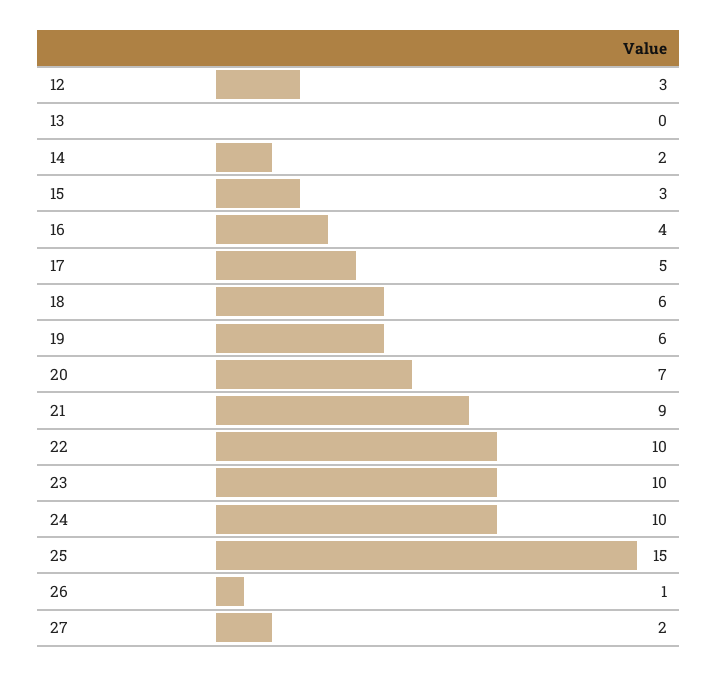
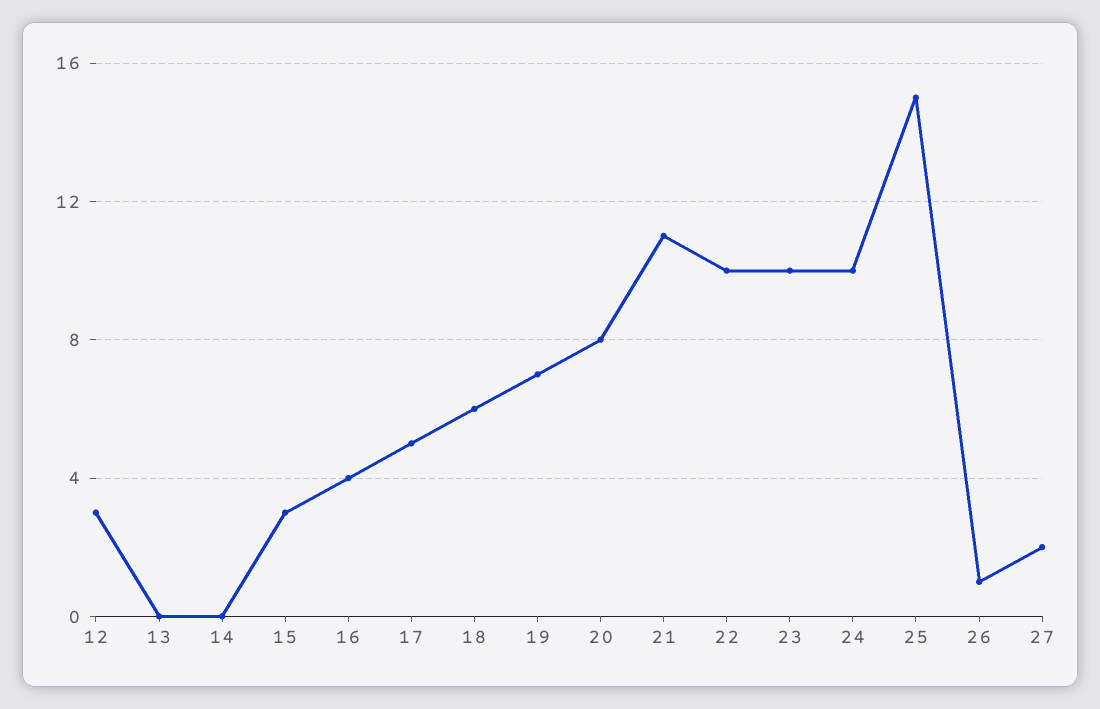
14: 2 -> 0
19: 6 -> 7
20: 7 -> 8
21: 9 -> 11

